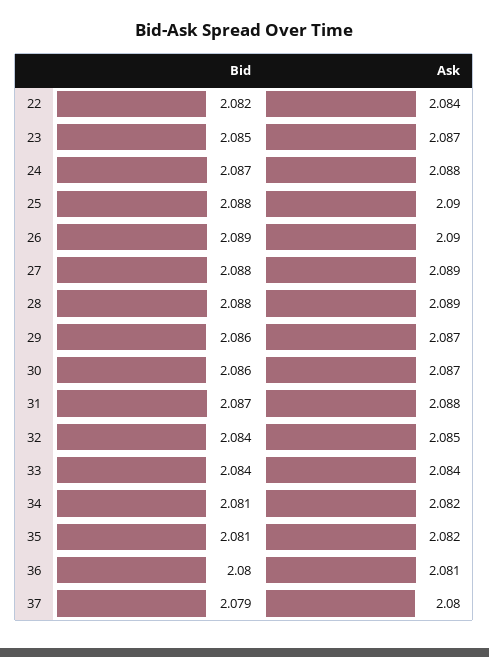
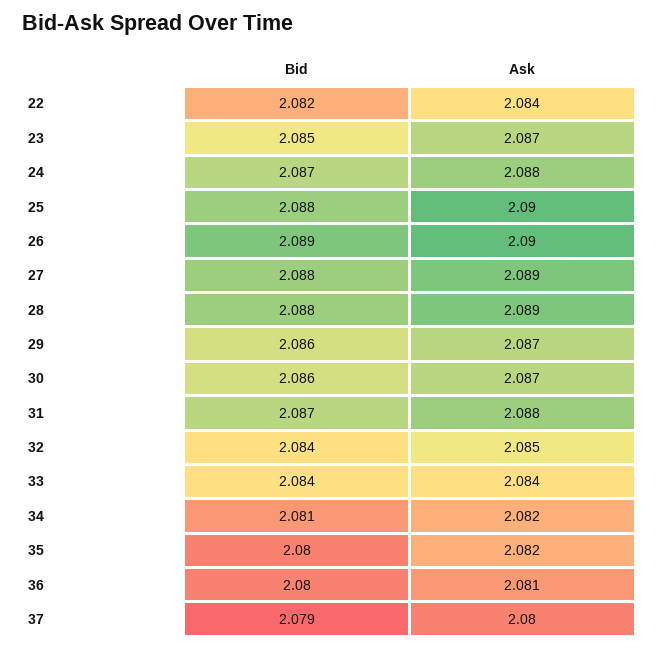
Bid, 35: 2.081 -> 2.08

